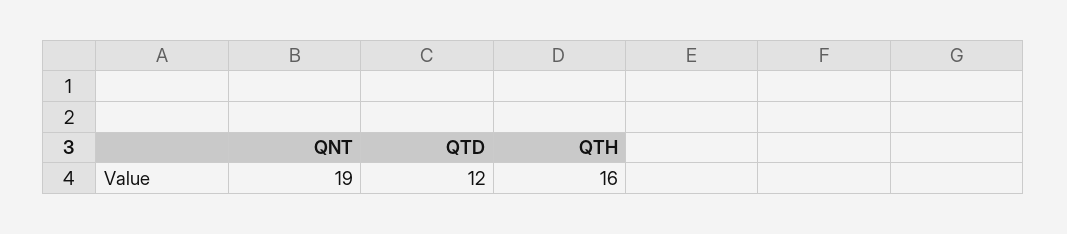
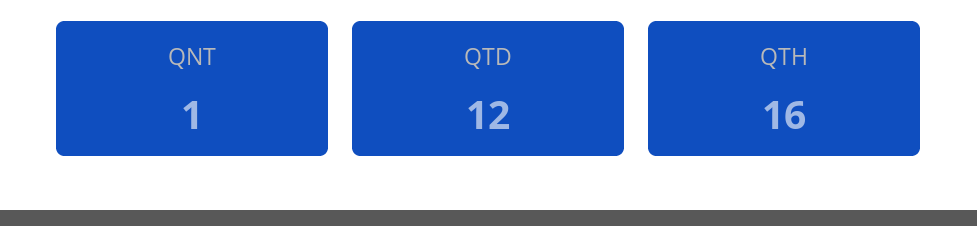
QNT: 19 -> 1

